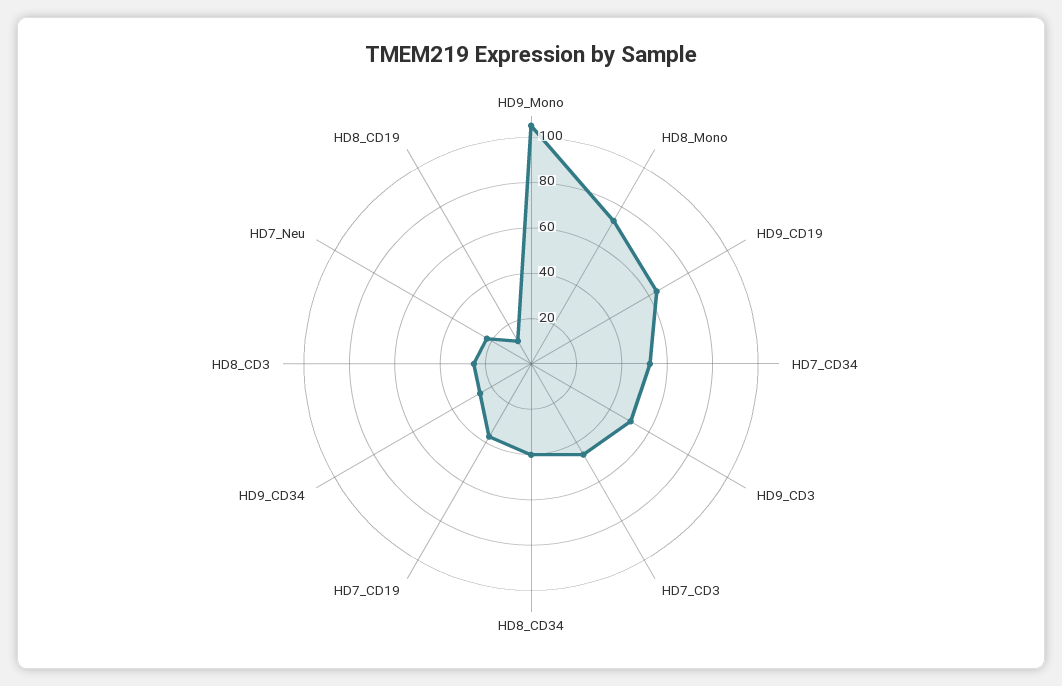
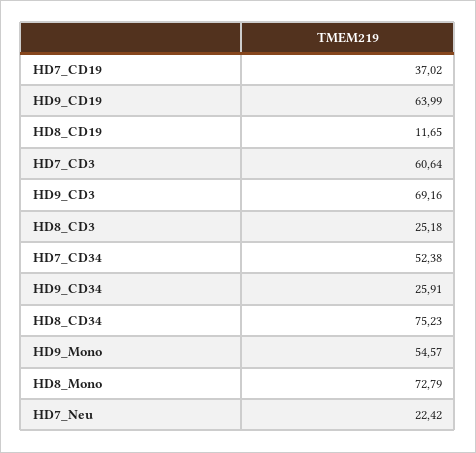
HD9_Mono: 105 -> 54.57
HD9_CD3: 50 -> 69.16
HD7_CD3: 45 -> 60.64
HD8_CD34: 40 -> 75.23

